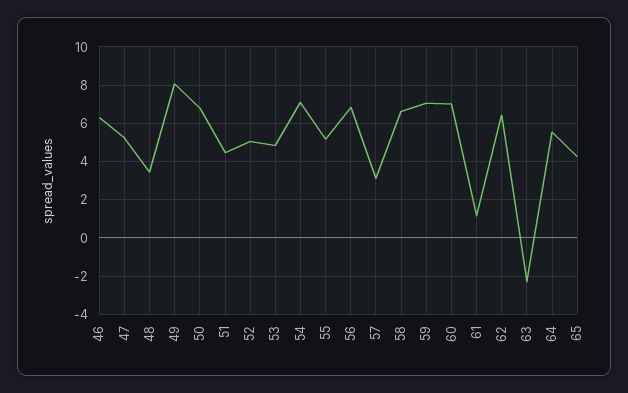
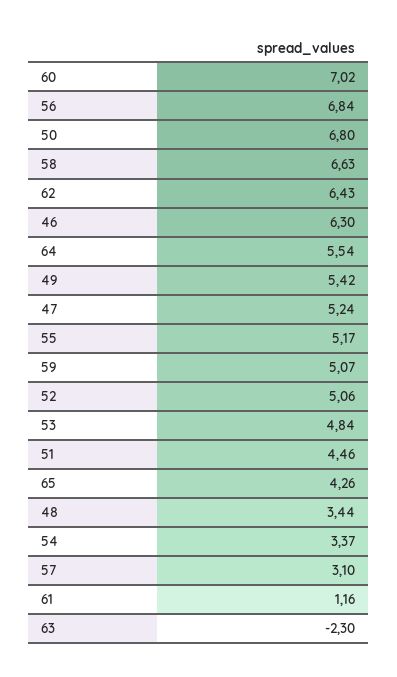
49: 8 -> 5.42
54: 7 -> 3.37
59: 7 -> 5.07

